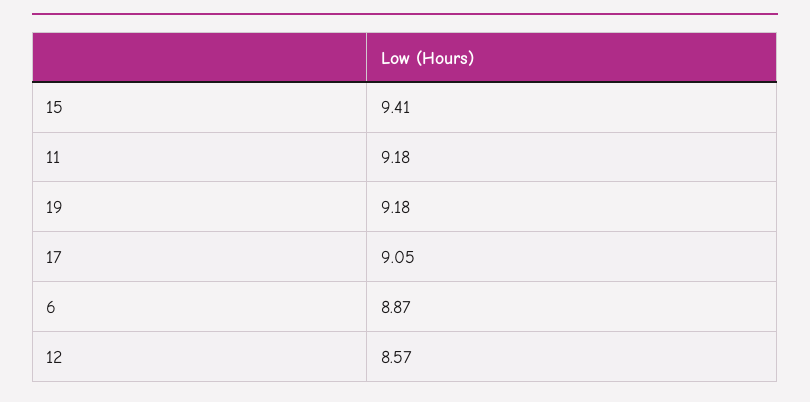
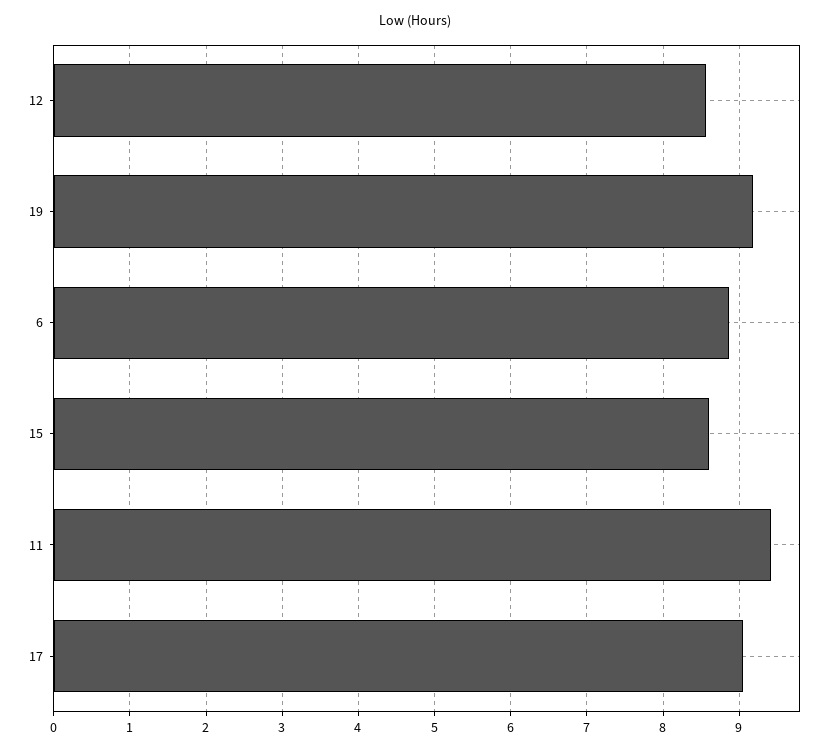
15: 9.41 -> 8.6
11: 9.18 -> 9.4

